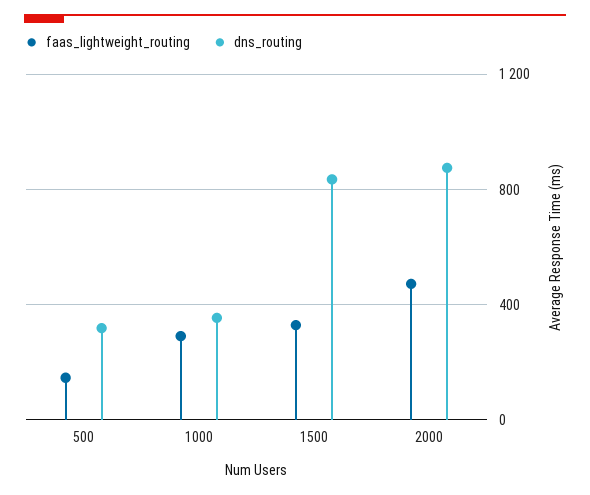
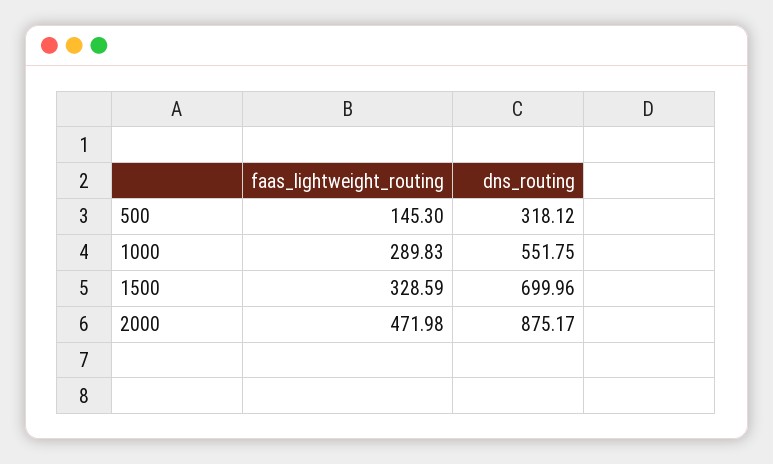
dns_routing, 1000: 350 -> 551.75
dns_routing, 1500: 850 -> 699.96

